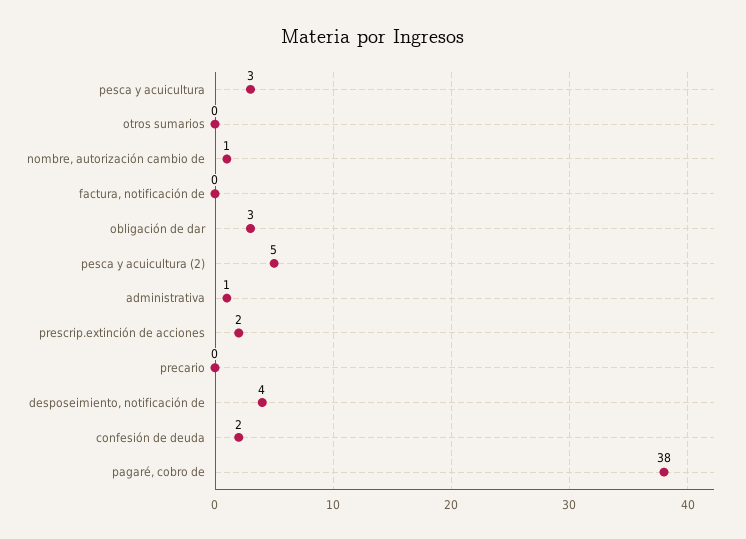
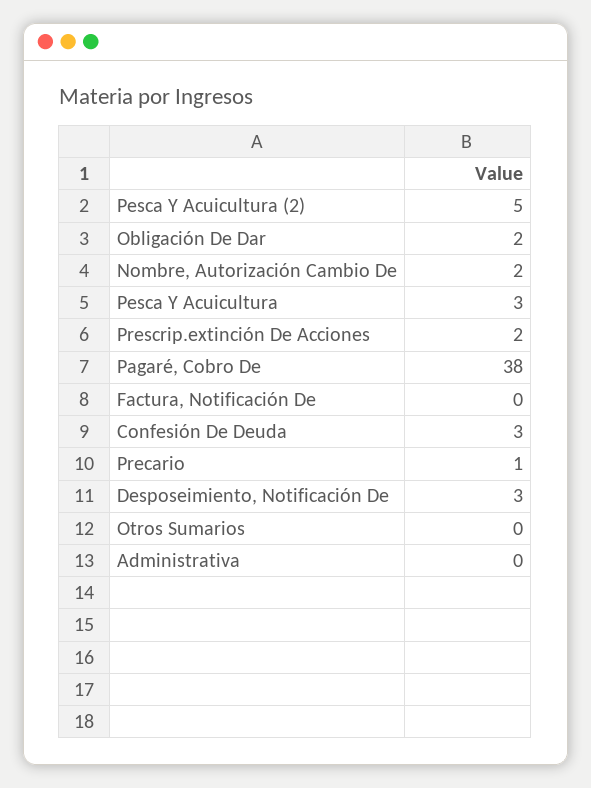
nombre, autorización cambio de: 1 -> 2
obligación de dar: 3 -> 2
administrativa: 1 -> 0
precario: 0 -> 1
desposeimiento, notificación de: 4 -> 3
confesión de deuda: 2 -> 3

